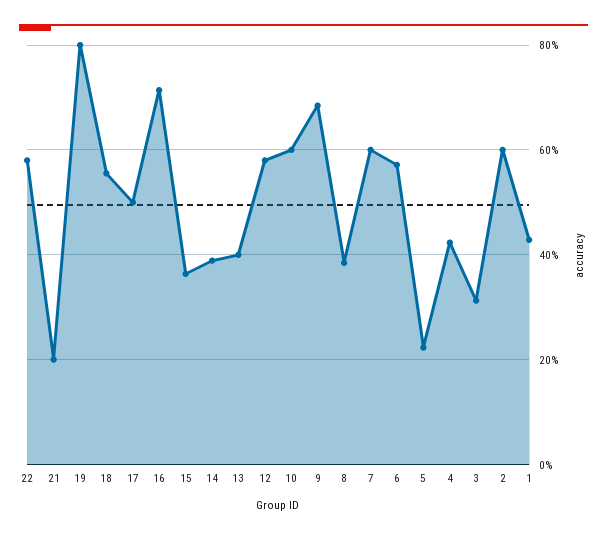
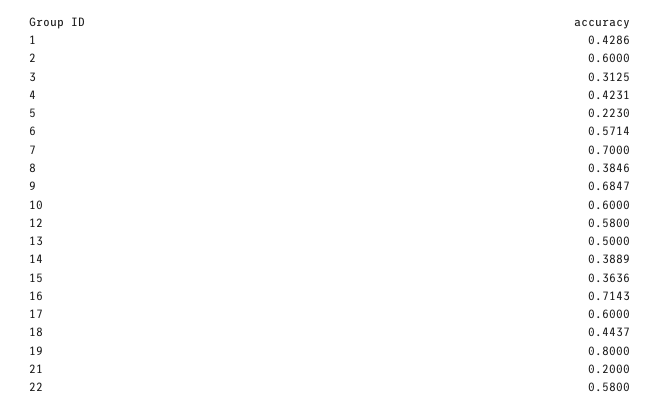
18: 0.56 -> 0.4437
17: 0.5 -> 0.6
13: 0.4 -> 0.5
7: 0.6 -> 0.7

